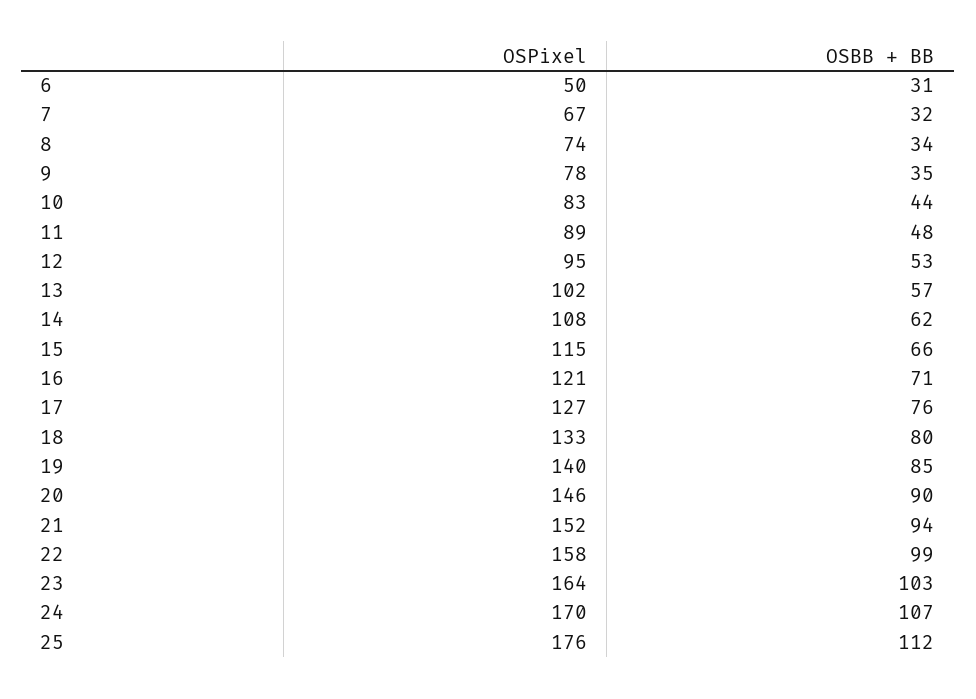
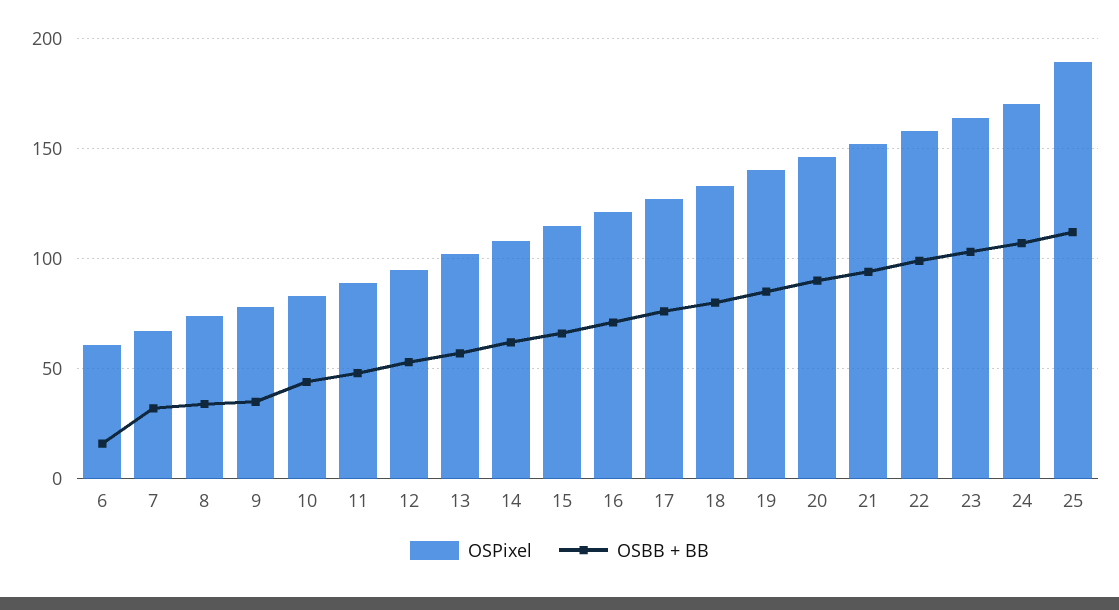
OSPixel, 6: 50 -> 60
OSBB + BB, 6: 31 -> 15
OSPixel, 25: 176 -> 190

